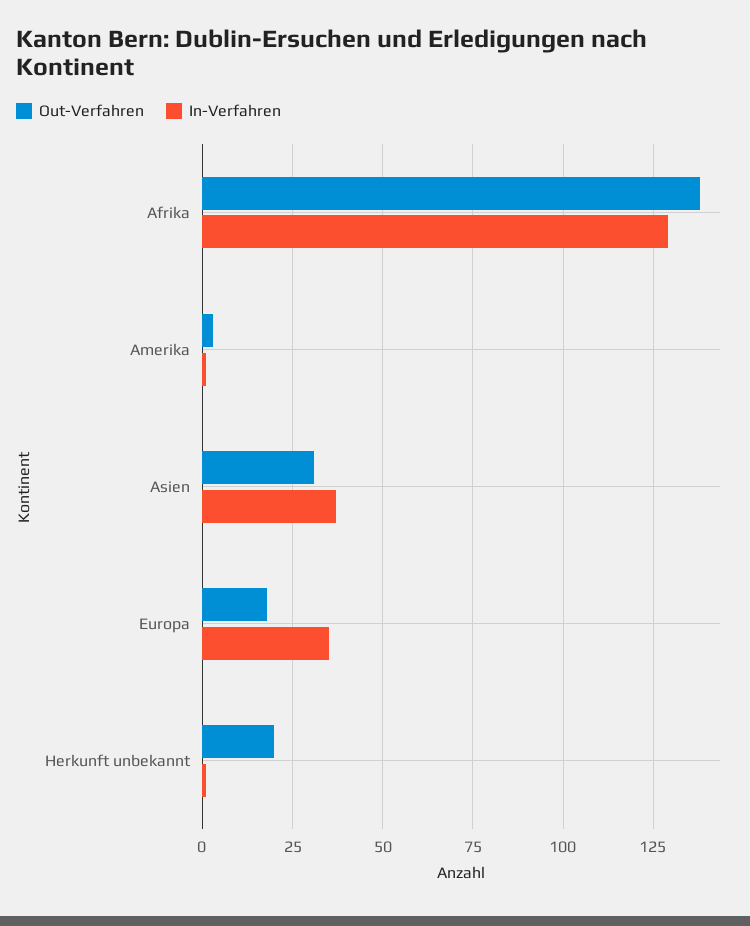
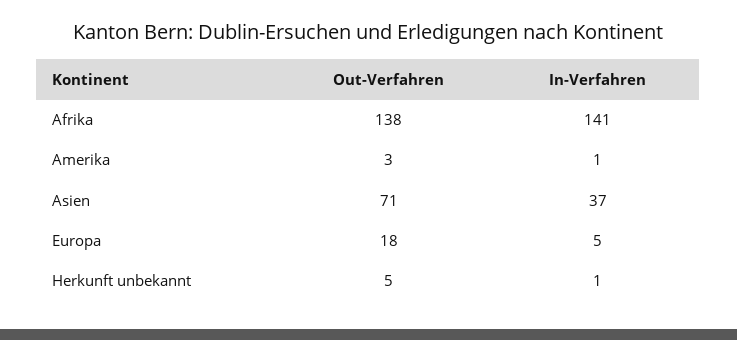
In-Verfahren, Afrika: 130 -> 141
Out-Verfahren, Asien: 30 -> 71
In-Verfahren, Europa: 35 -> 5
Out-Verfahren, Herkunft unbekannt: 20 -> 5

